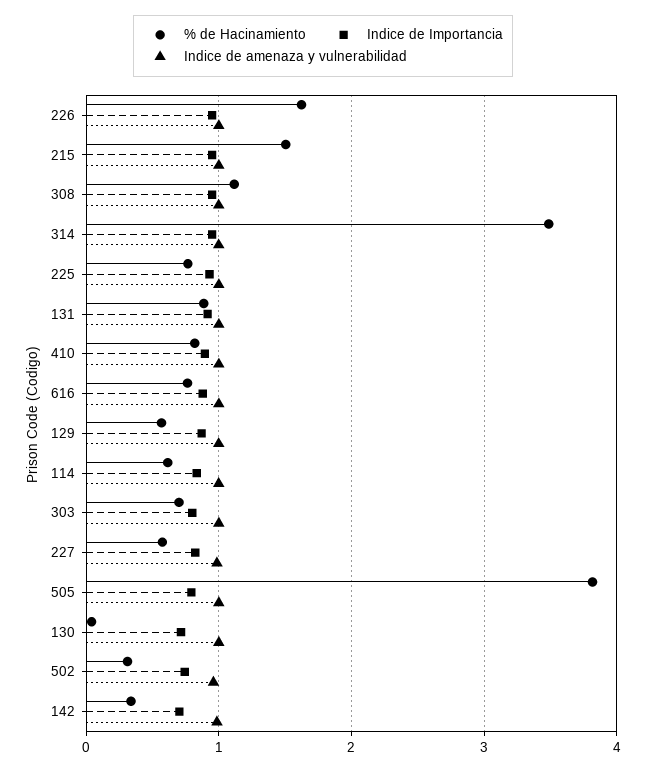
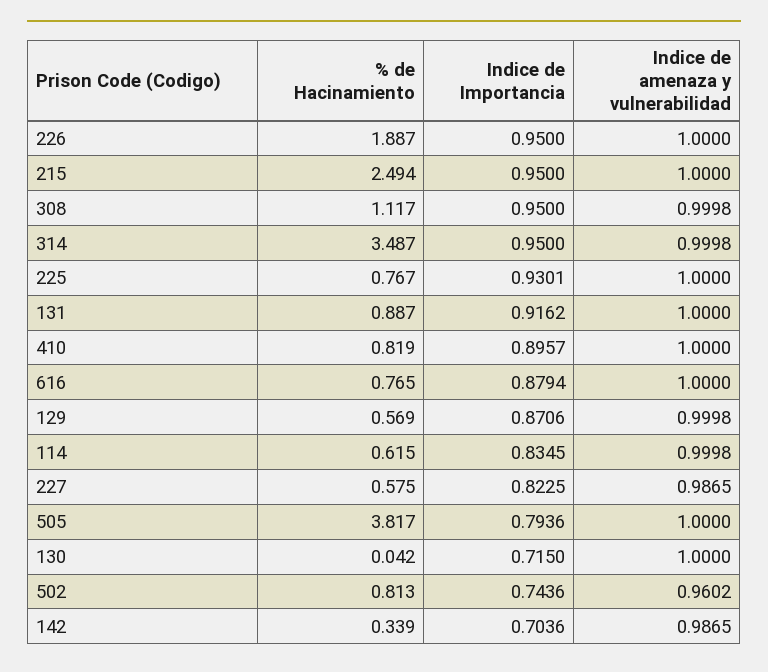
% de Hacinamiento, 226: 1.6 -> 1.887
% de Hacinamiento, 215: 1.5 -> 2.494
% de Hacinamiento, 303: 0.7 -> none
Indice de Importancia, 303: 0.8 -> none
Indice de amenaza y vulnerabilidad, 303: 1 -> none
% de Hacinamiento, 502: 0.3 -> 0.813

